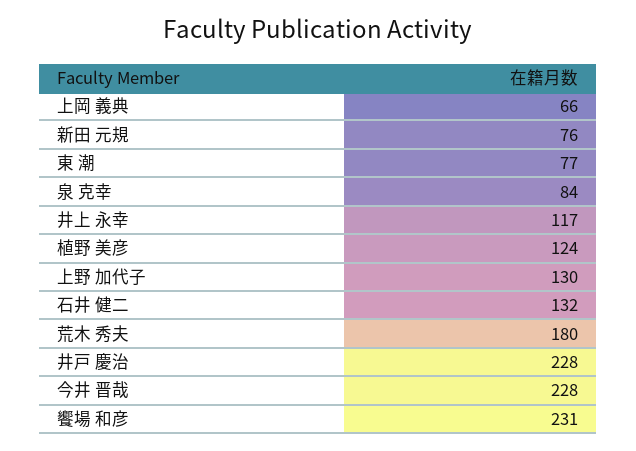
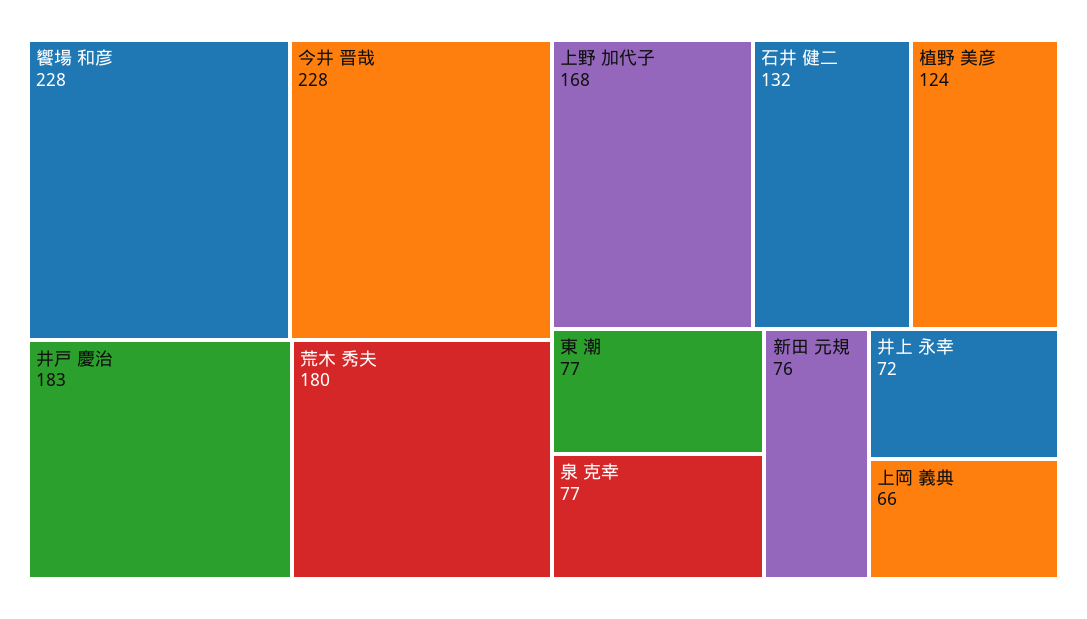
泉 克幸: 84 -> 77
井上 永幸: 117 -> 72
上野 加代子: 130 -> 168
井戸 慶治: 228 -> 183
饗場 和彦: 231 -> 228

